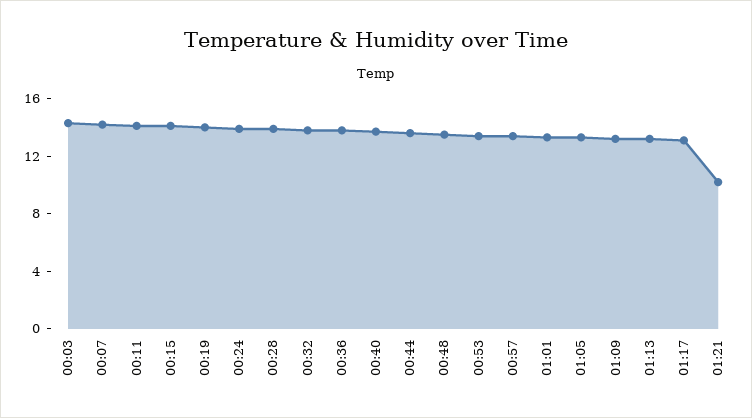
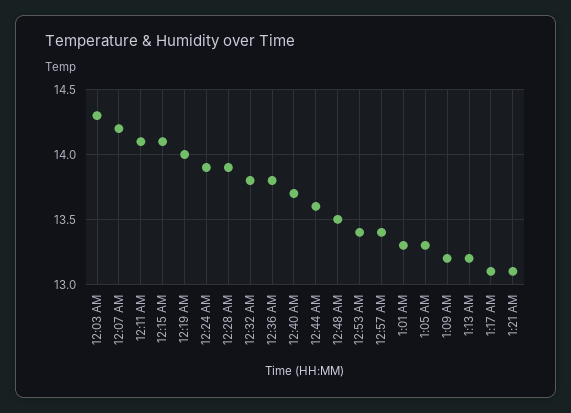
01:21: 10 -> 13.1

